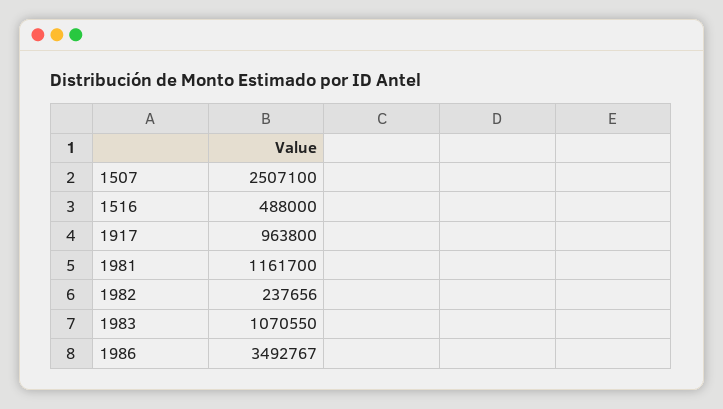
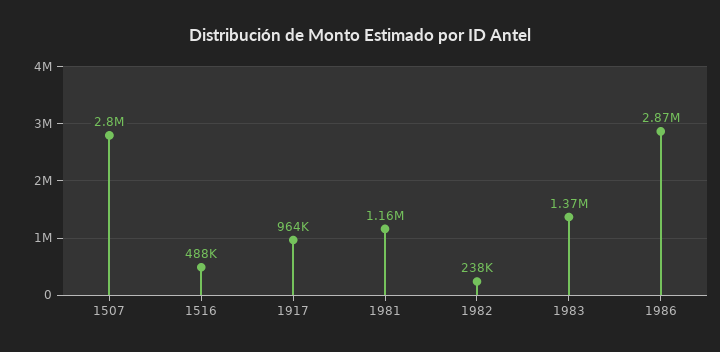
1507: 2507100 -> 2800000
1983: 1070550 -> 1370000
1986: 3492767 -> 2870000

